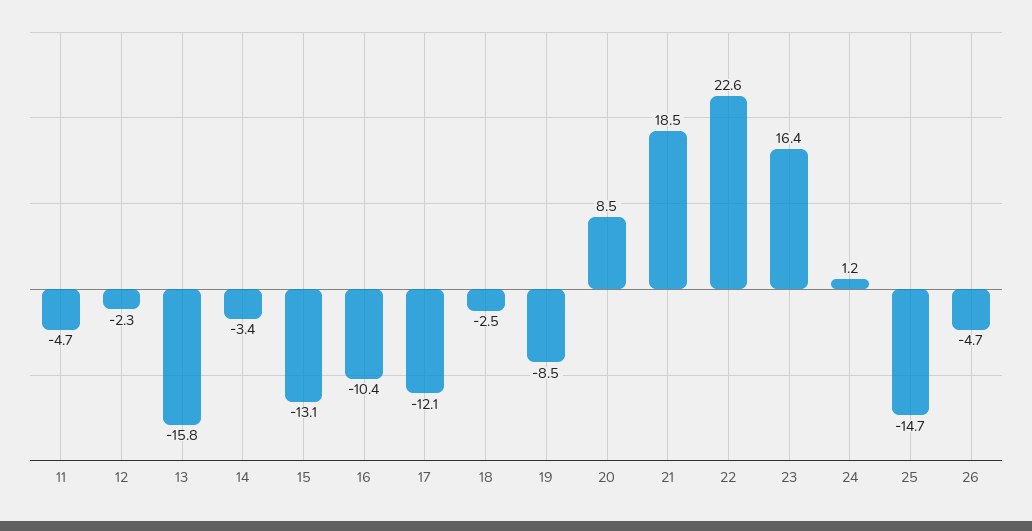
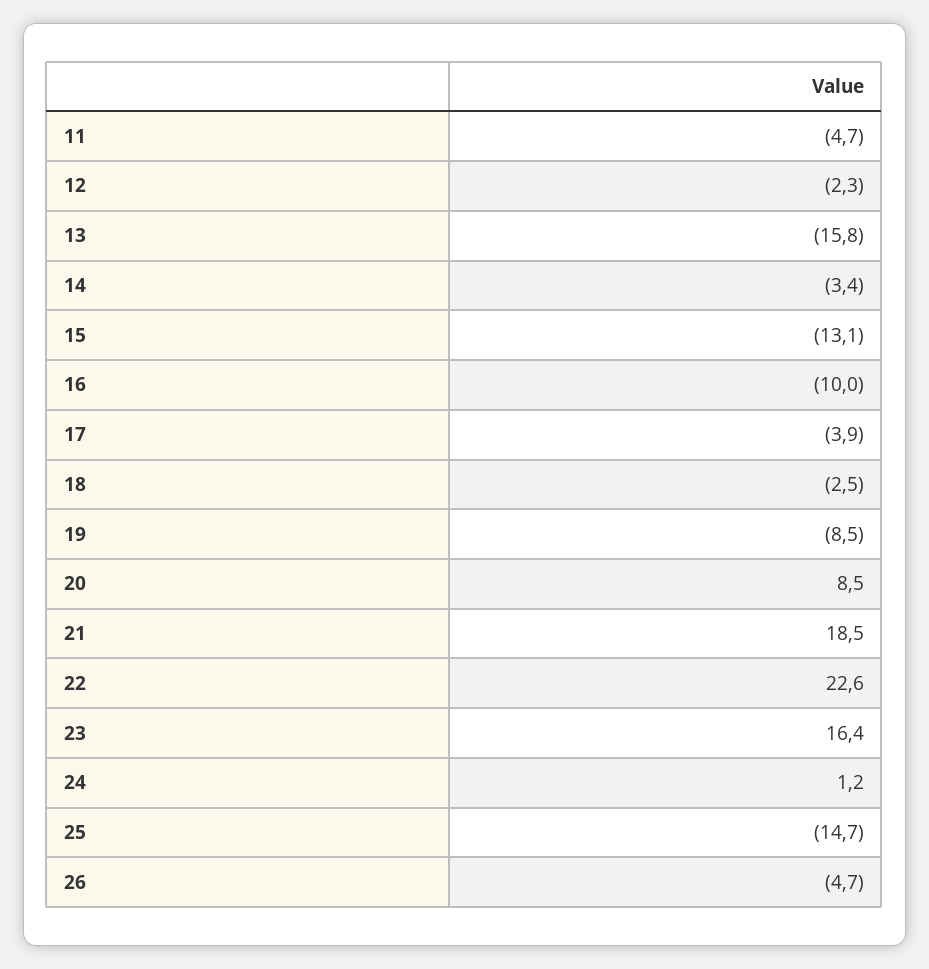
16: -10.4 -> -10
17: -12.1 -> -3.9

